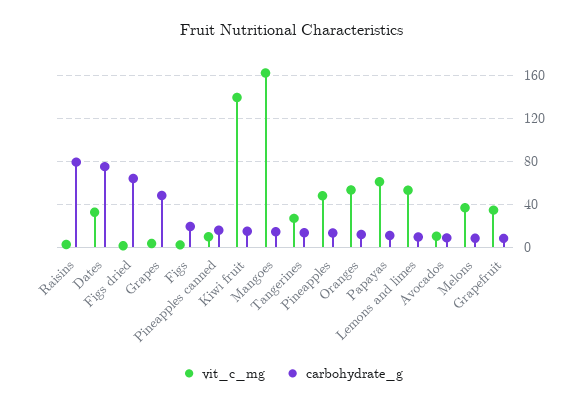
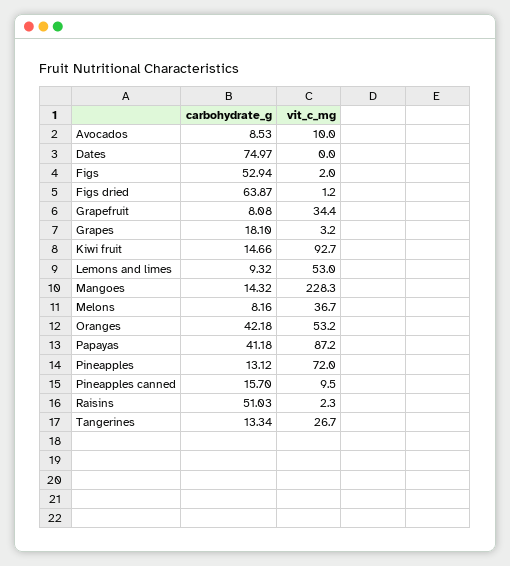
carbohydrate_g, Raisins: 80 -> 51.03
vit_c_mg, Dates: 30 -> 0
carbohydrate_g, Grapes: 50 -> 18.1
carbohydrate_g, Figs: 20 -> 52.94
vit_c_mg, Kiwi fruit: 140 -> 92.7
vit_c_mg, Mangoes: 160 -> 228.3
vit_c_mg, Pineapples: 50 -> 72
carbohydrate_g, Oranges: 10 -> 42.18
vit_c_mg, Papayas: 60 -> 87.2
carbohydrate_g, Papayas: 10 -> 41.18

